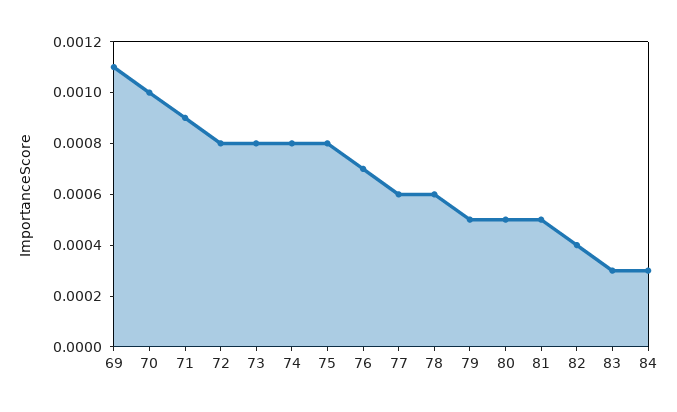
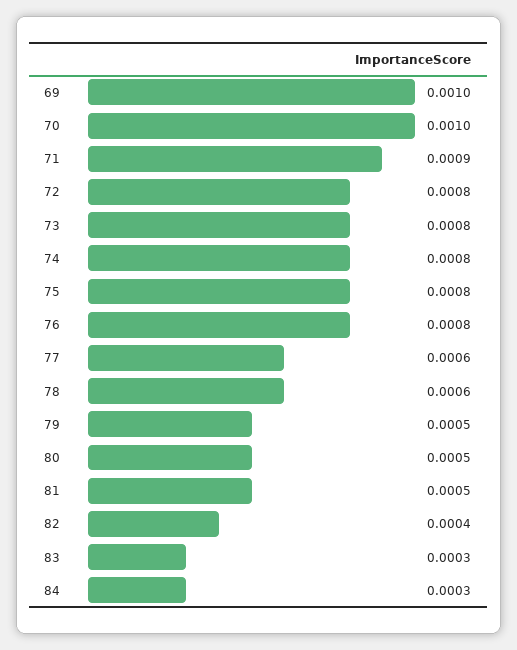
69: 0.0011 -> 0.001
76: 0.0007 -> 0.0008

